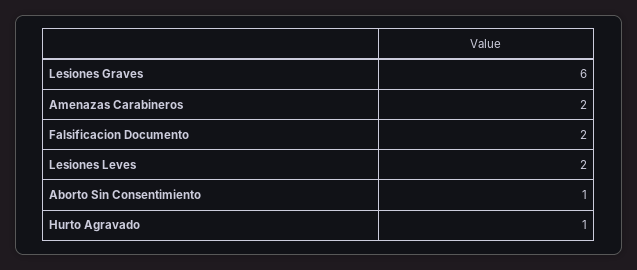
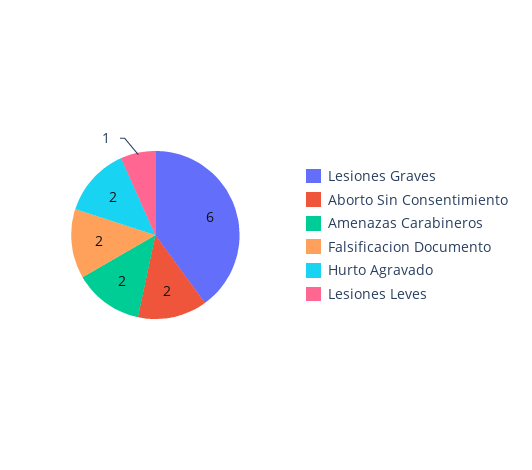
Lesiones Leves: 2 -> 1
Aborto Sin Consentimiento: 1 -> 2
Hurto Agravado: 1 -> 2

